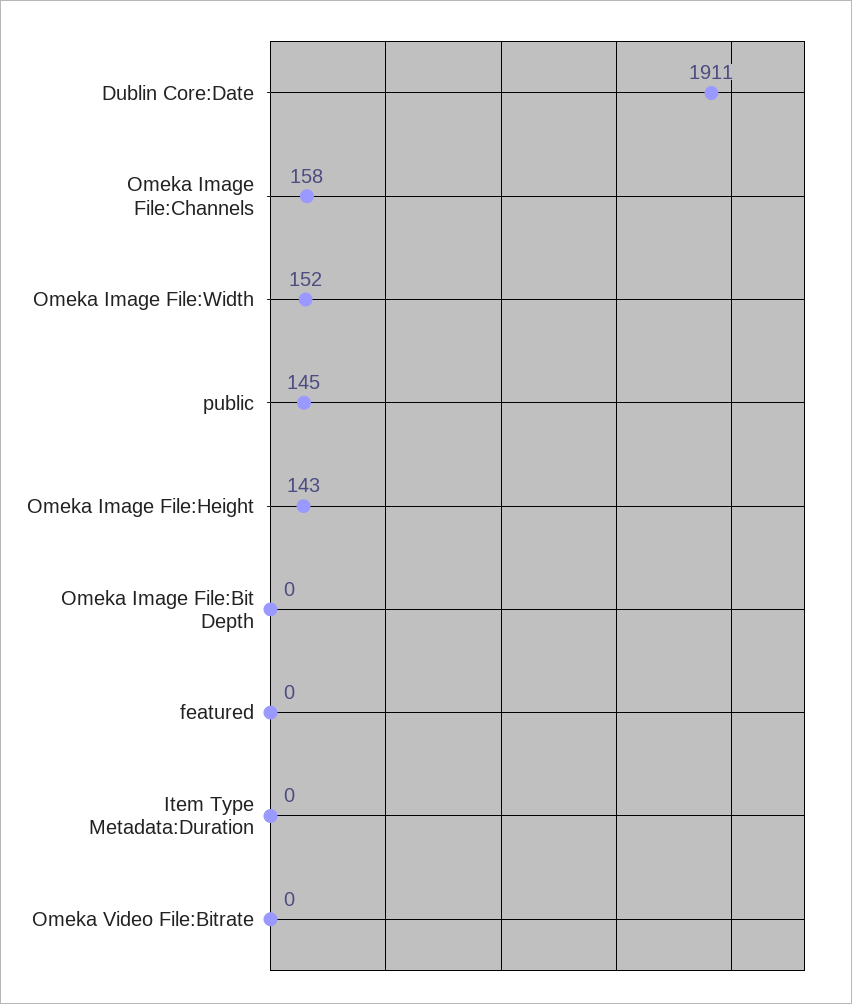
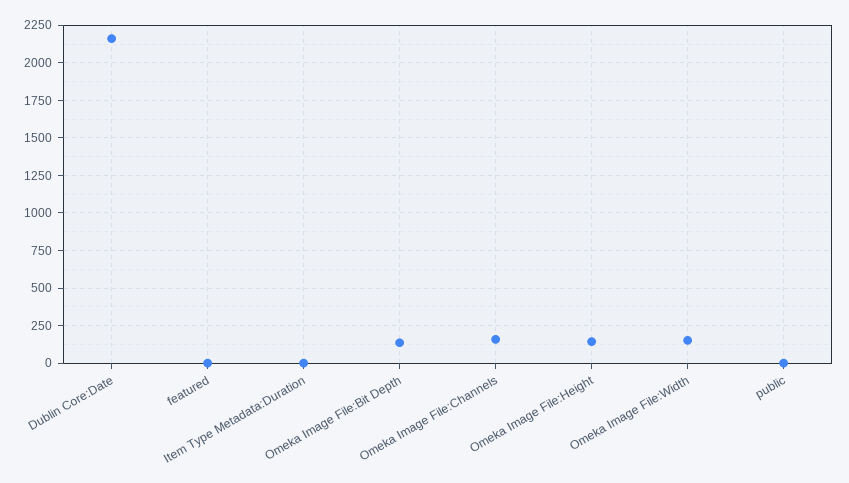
Dublin Core:Date: 1911 -> 2150
public: 145 -> 0
Omeka Image File:Bit Depth: 0 -> 150
Omeka Video File:Bitrate: 0 -> none

